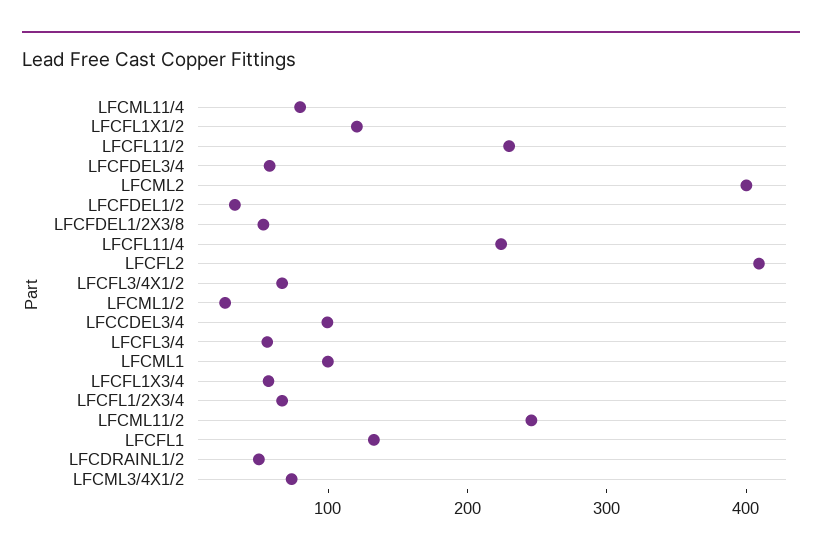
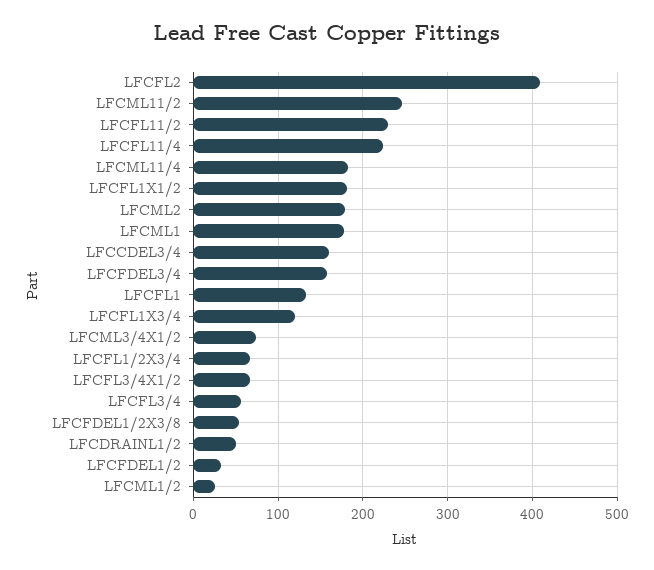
LFCML11/4: 80 -> 180
LFCFL1X1/2: 120 -> 180
LFCFDEL3/4: 60 -> 160
LFCML2: 400 -> 180
LFCCDEL3/4: 100 -> 160
LFCML1: 100 -> 180
LFCFL1X3/4: 60 -> 120

